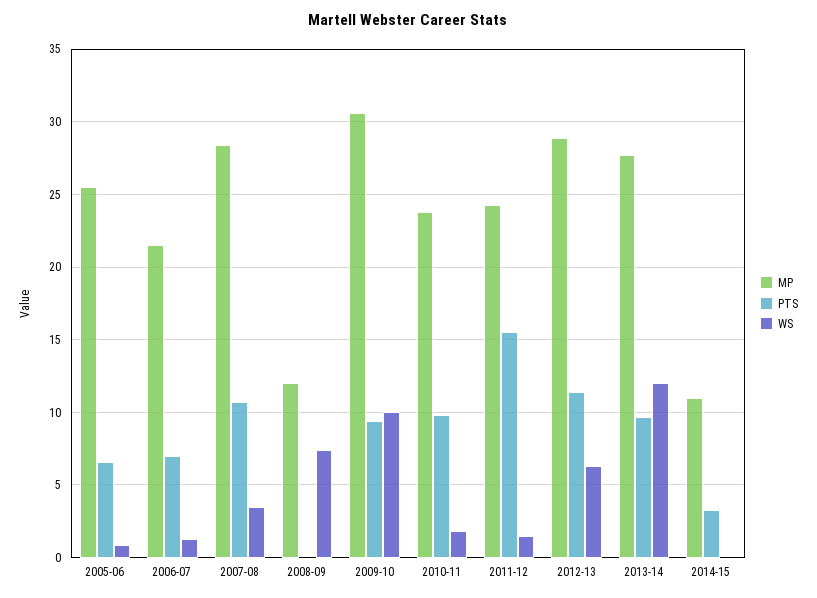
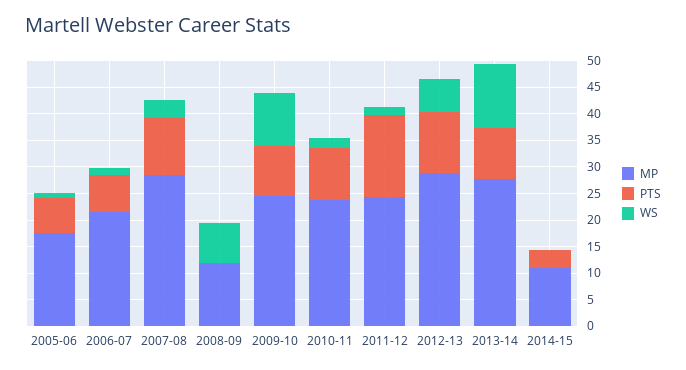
MP, 2005-06: 25.5 -> 17.5
MP, 2009-10: 30.5 -> 25

